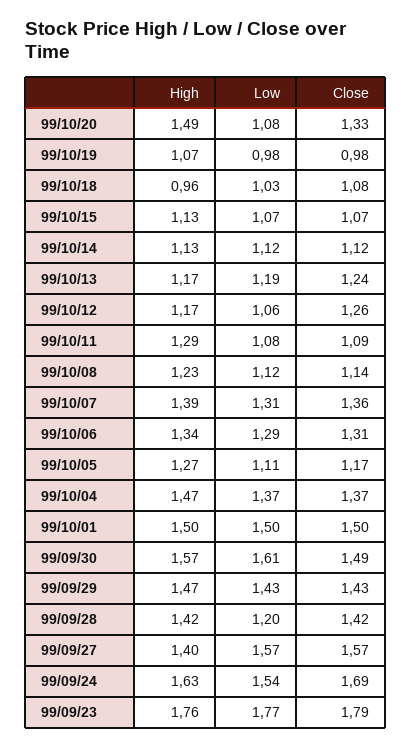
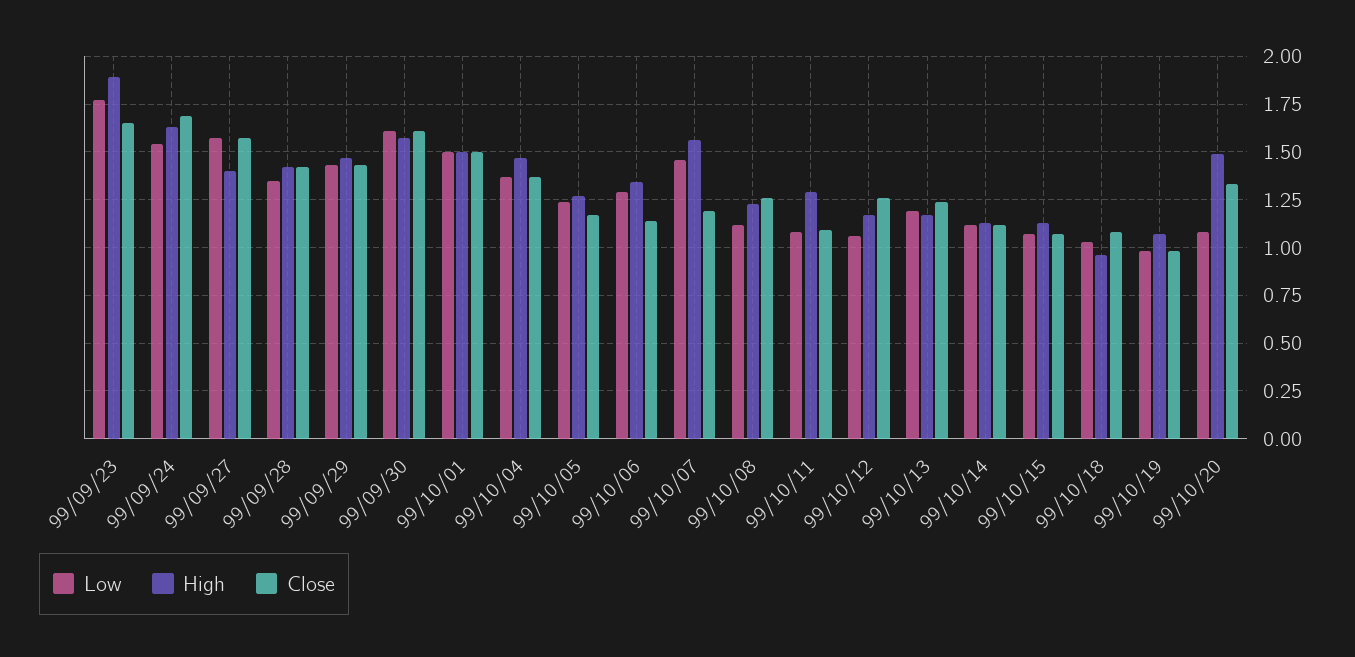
Close, 99/10/08: 1.14 -> 1.25
High, 99/10/07: 1.39 -> 1.55
Low, 99/10/07: 1.31 -> 1.45
Close, 99/10/07: 1.36 -> 1.2
Close, 99/10/06: 1.31 -> 1.15
Low, 99/10/05: 1.11 -> 1.25
Close, 99/09/30: 1.49 -> 1.6
Low, 99/09/28: 1.2 -> 1.35
High, 99/09/23: 1.76 -> 1.9
Close, 99/09/23: 1.79 -> 1.65

